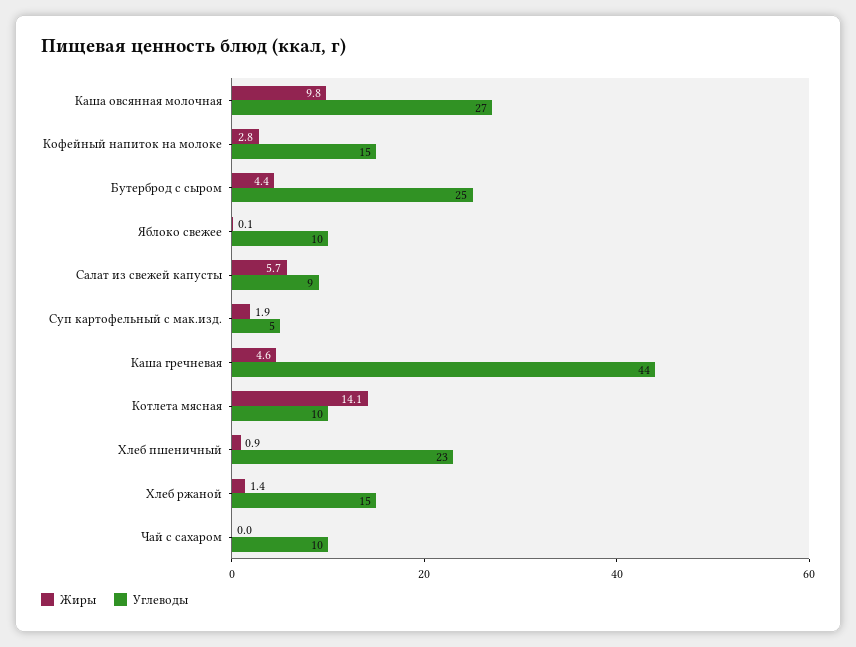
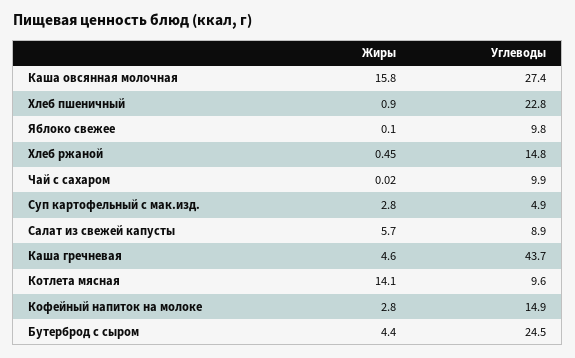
Жиры, Каша овсянная молочная: 9.8 -> 15.8
Жиры, Суп картофельный с мак.изд.: 1.9 -> 2.8
Жиры, Хлеб ржаной: 1.4 -> 0.45

